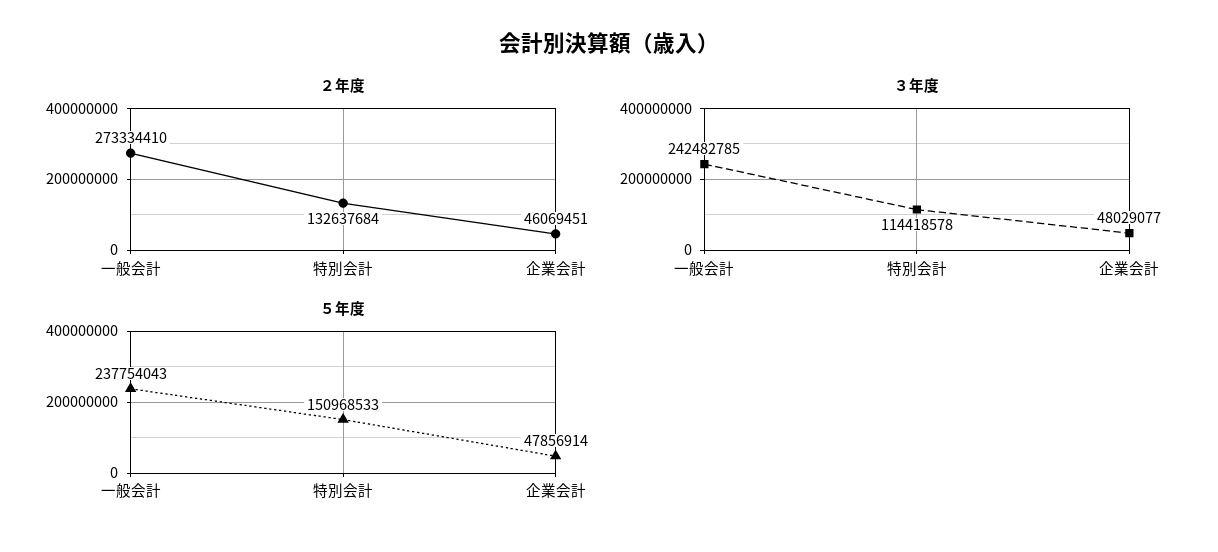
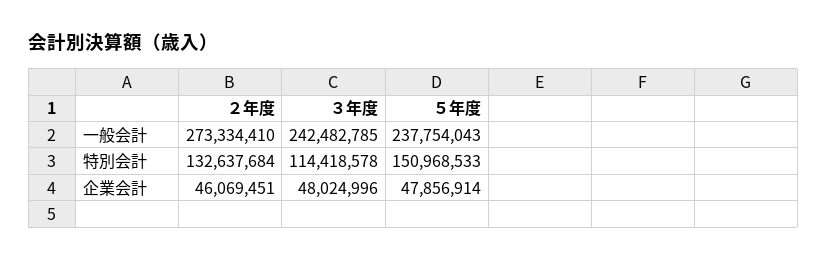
３年度, 企業会計: 48029077 -> 48024996

